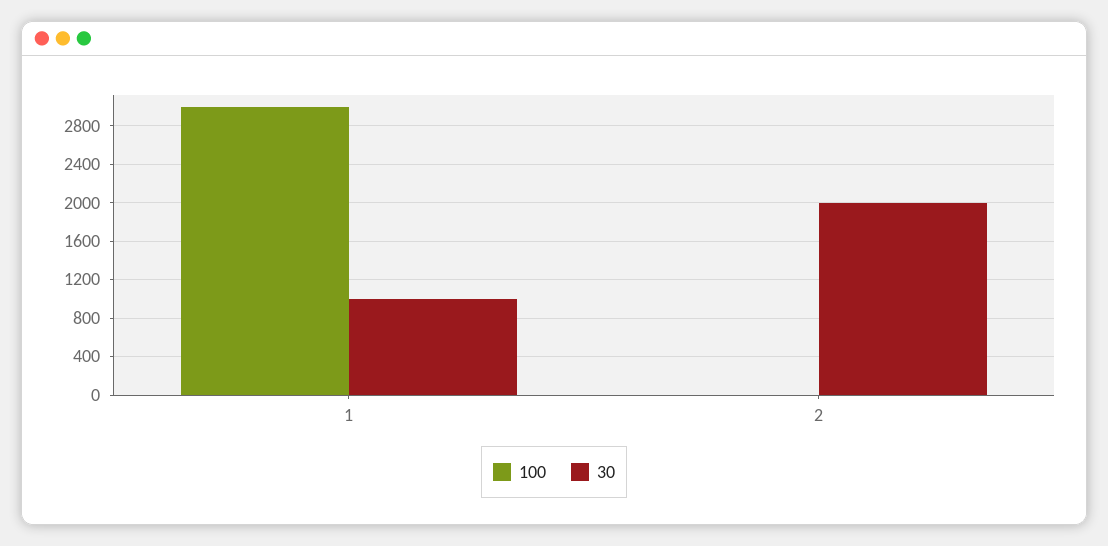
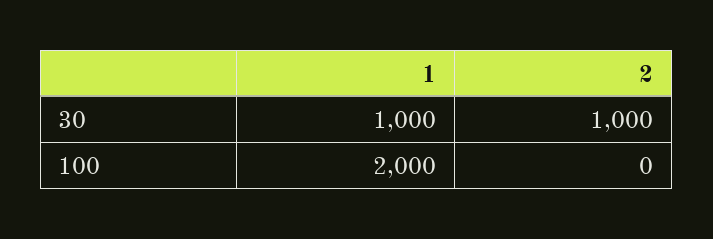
100, 1: 3000 -> 2000
30, 2: 2000 -> 1000

